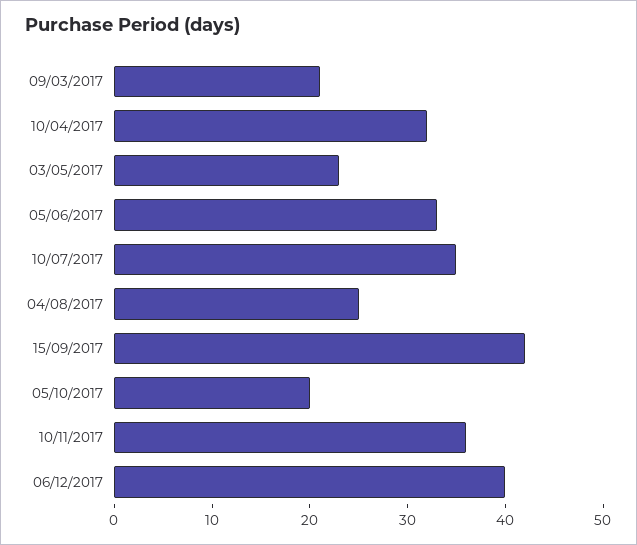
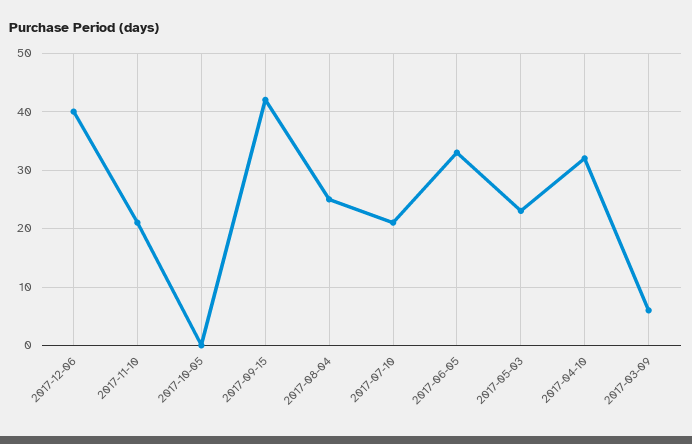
09/03/2017: 21 -> 5
10/07/2017: 35 -> 20
05/10/2017: 20 -> 0
10/11/2017: 36 -> 20

